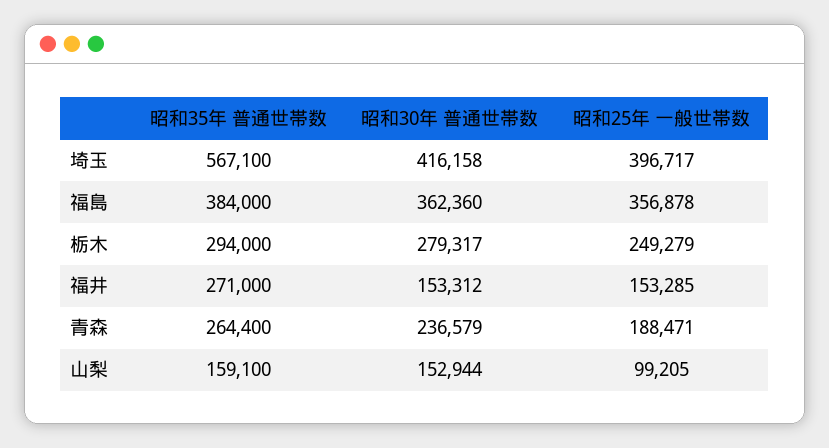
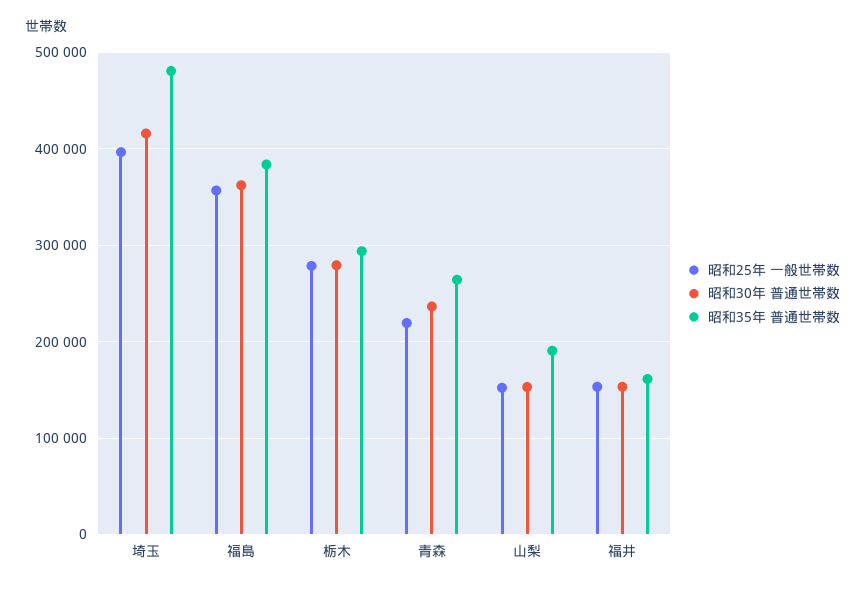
昭和35年 普通世帯数, 埼玉: 567100 -> 480000
昭和25年 一般世帯数, 栃木: 249279 -> 280000
昭和35年 普通世帯数, 福井: 271000 -> 160000
昭和25年 一般世帯数, 青森: 188471 -> 220000
昭和35年 普通世帯数, 山梨: 159100 -> 190000
昭和25年 一般世帯数, 山梨: 99205 -> 150000

